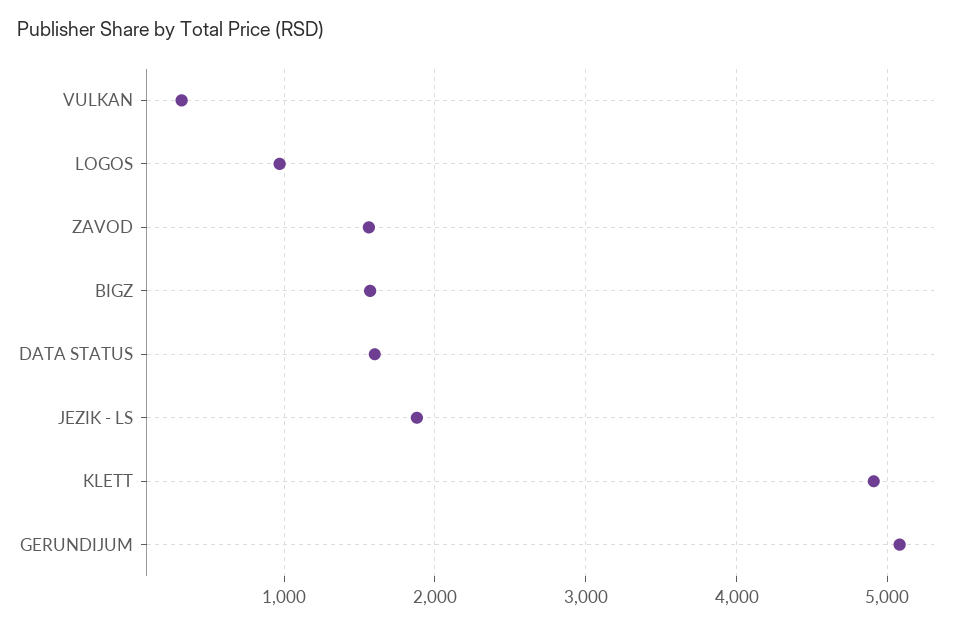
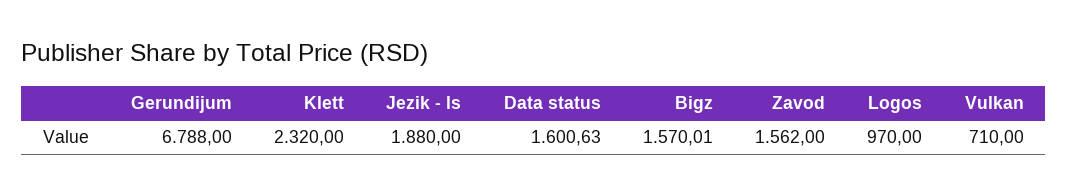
VULKAN: 300 -> 710
KLETT: 4900 -> 2320
GERUNDIJUM: 5100 -> 6788

